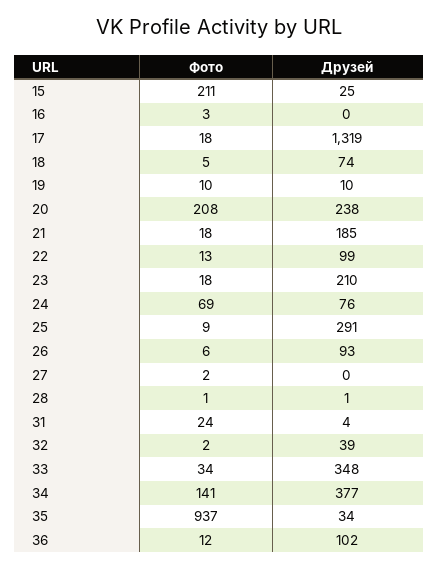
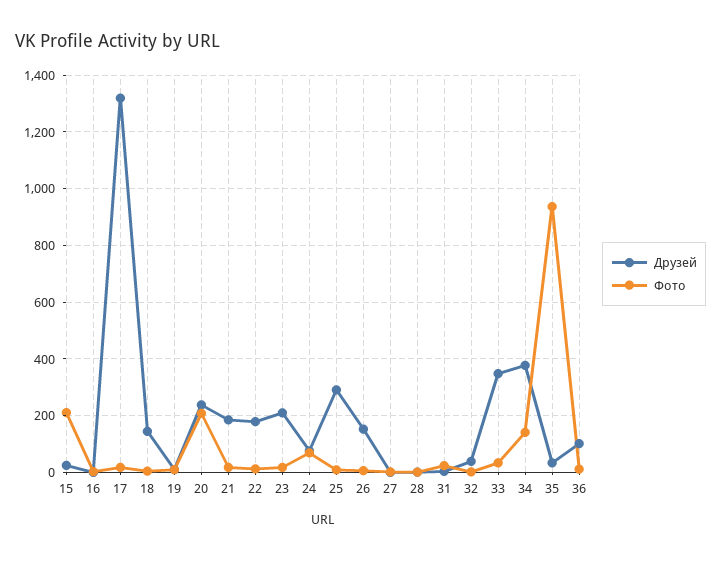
Друзей, 18: 74 -> 150
Друзей, 22: 99 -> 175
Друзей, 26: 93 -> 150

